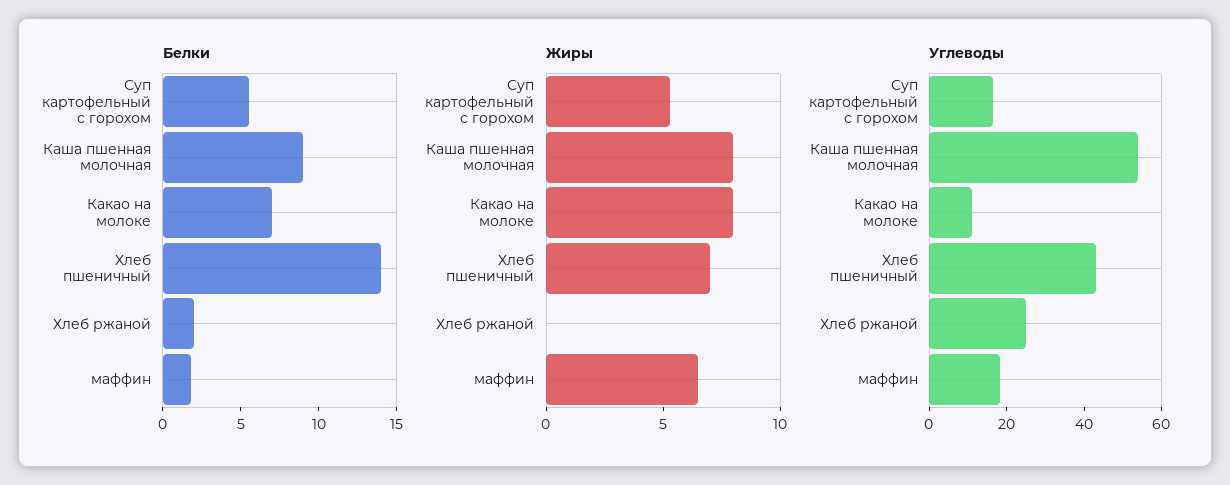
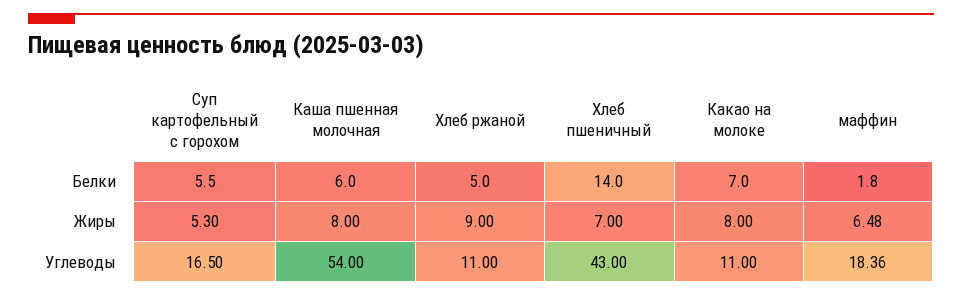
Белки, Каша пшенная молочная: 9 -> 6
Белки, Хлеб ржаной: 2 -> 5
Жиры, Хлеб ржаной: 0 -> 9
Углеводы, Хлеб ржаной: 25 -> 11

